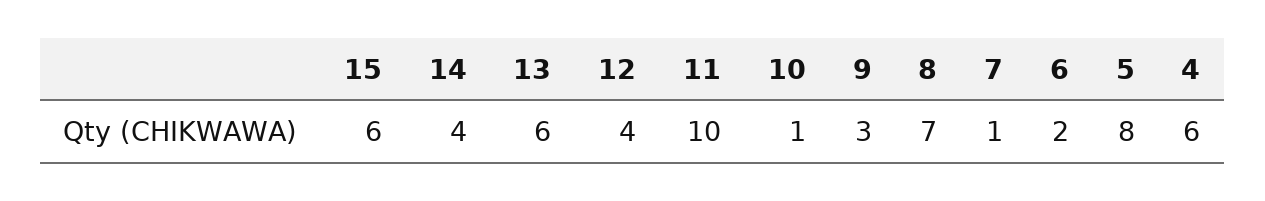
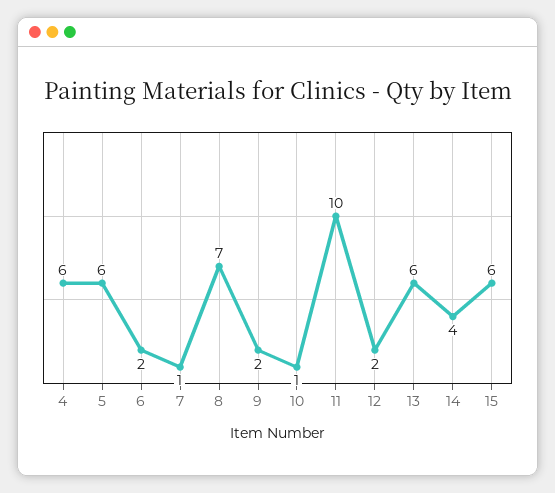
12: 4 -> 2
9: 3 -> 2
5: 8 -> 6

